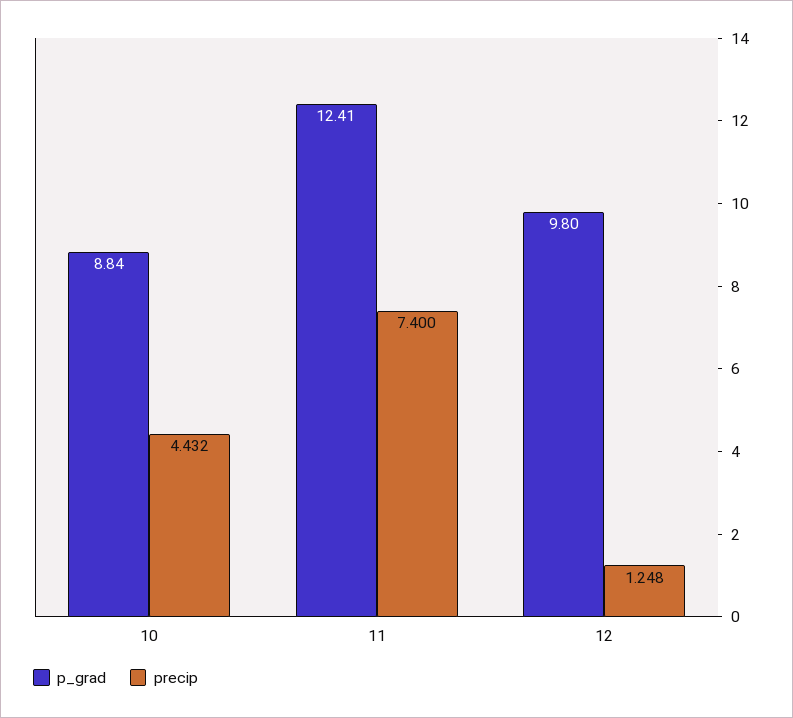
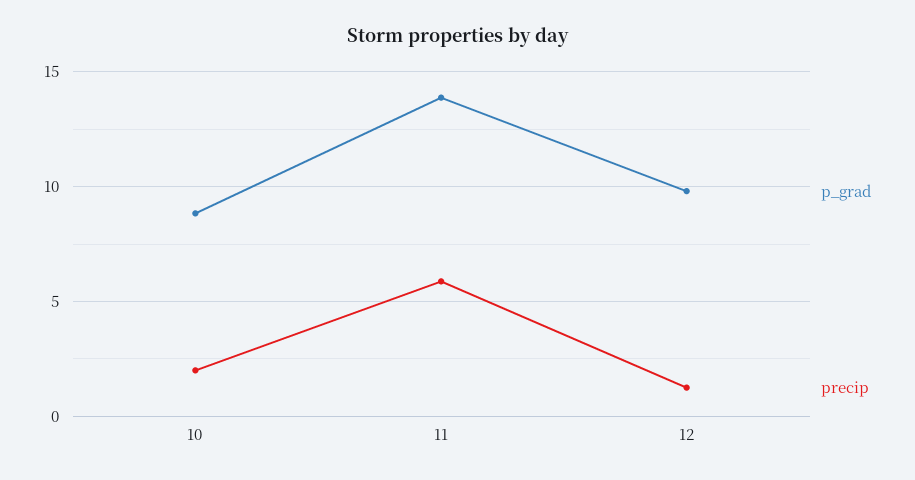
precip, 10: 4.432 -> 2
p_grad, 11: 12.41 -> 14
precip, 11: 7.4 -> 6

